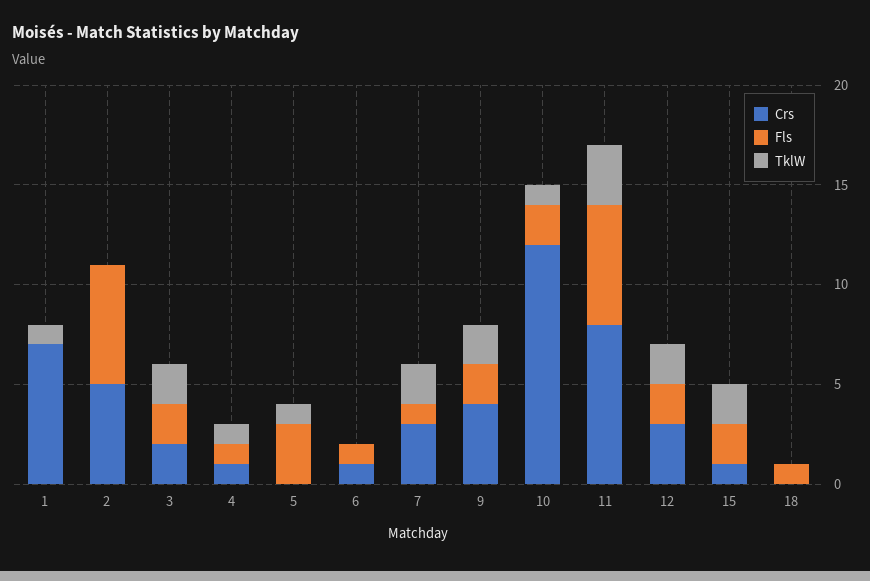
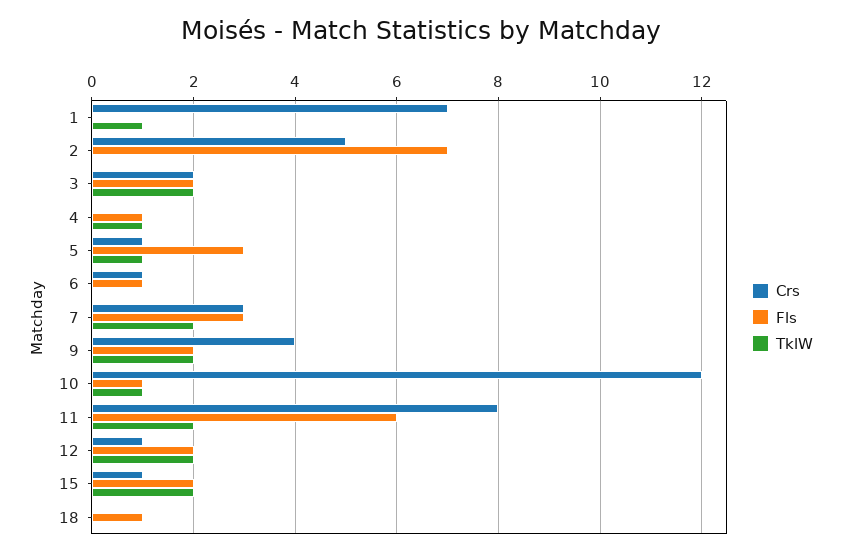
Fls, 2: 6 -> 7
Crs, 4: 1 -> 0
Crs, 5: 0 -> 1
Fls, 7: 1 -> 3
Fls, 10: 2 -> 1
TklW, 11: 3 -> 2
Crs, 12: 3 -> 1

